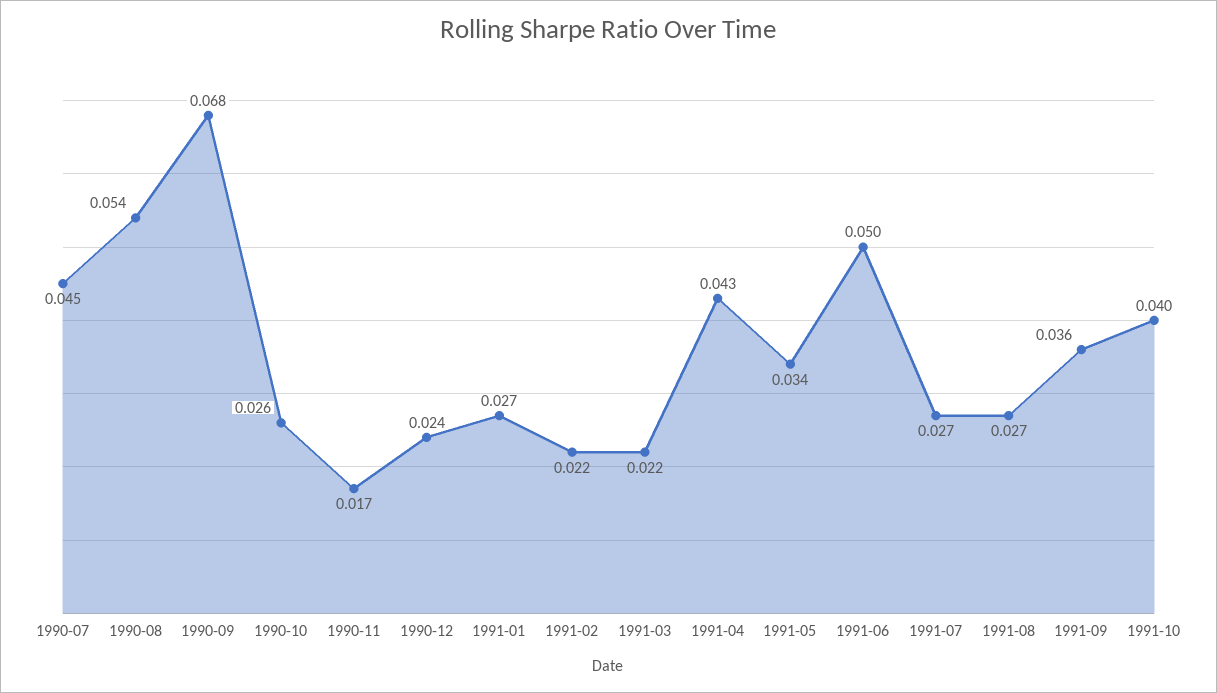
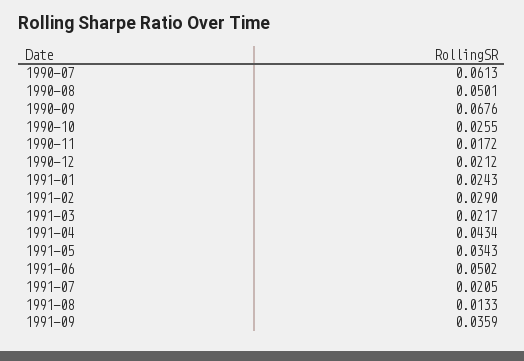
1990-07: 0.045 -> 0.0613
1990-08: 0.054 -> 0.0501
1990-12: 0.024 -> 0.0212
1991-01: 0.027 -> 0.0243
1991-02: 0.022 -> 0.029
1991-07: 0.027 -> 0.0205
1991-08: 0.027 -> 0.0133
1991-10: 0.04 -> none

